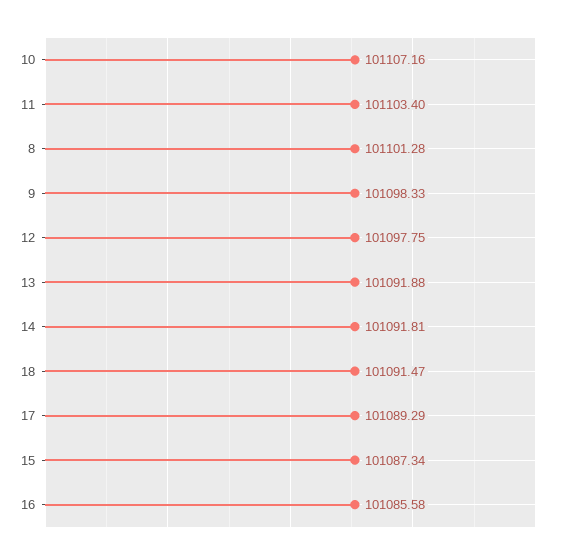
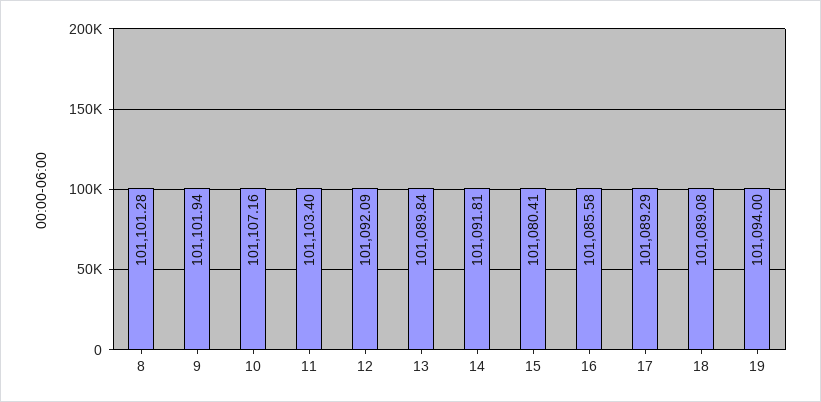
9: 101098.33 -> 101101.94
12: 101097.75 -> 101092.09
13: 101091.88 -> 101089.84
18: 101091.47 -> 101089.08
15: 101087.34 -> 101080.41
19: none -> 101094

